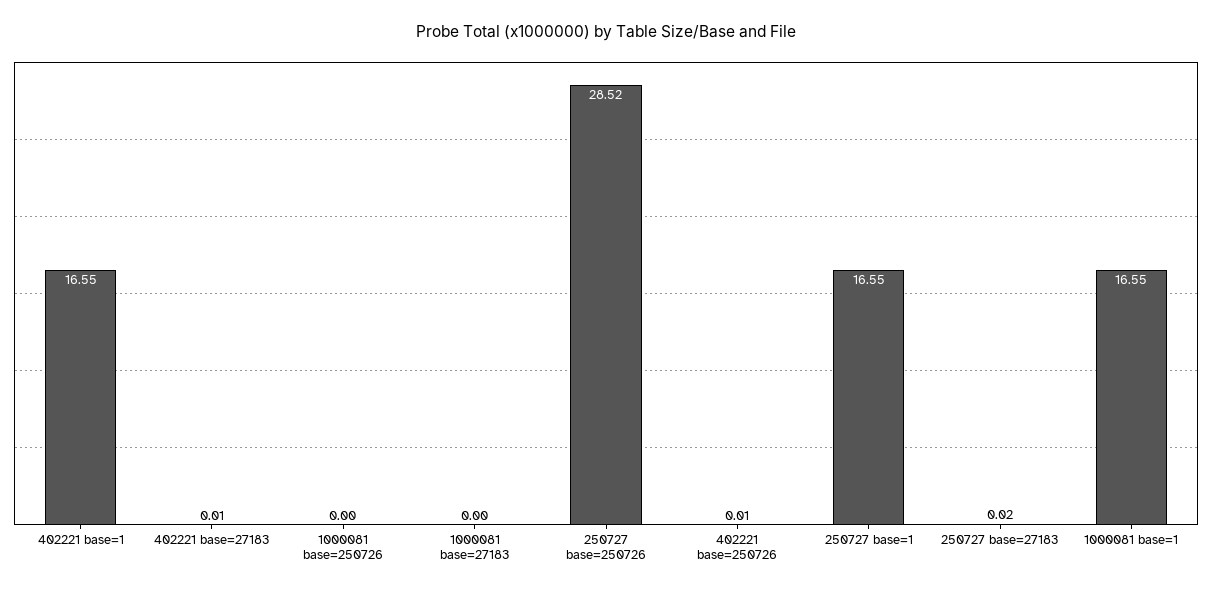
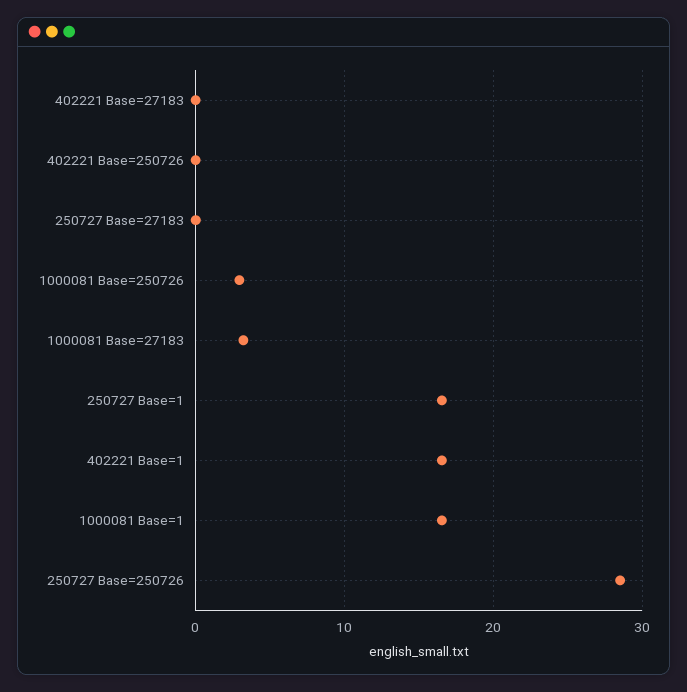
1000081 base=250726: 0 -> 3
1000081 base=27183: 0 -> 3

